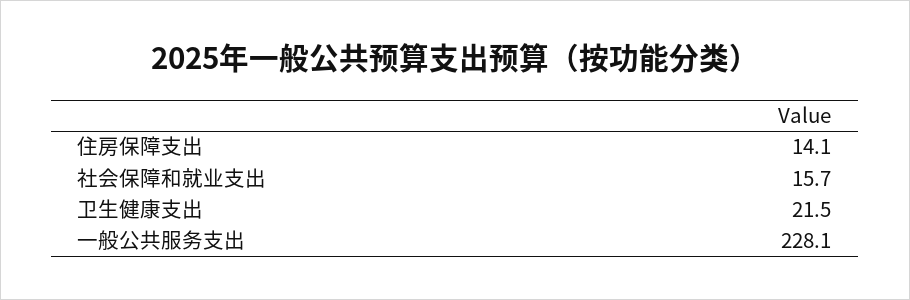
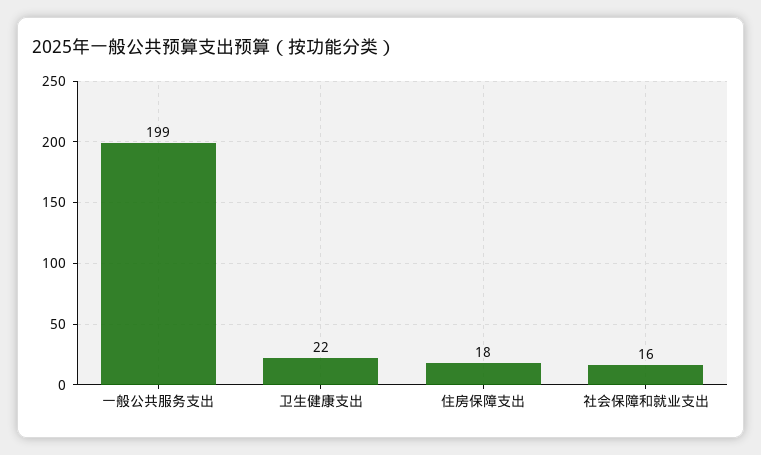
住房保障支出: 14.1 -> 18
一般公共服务支出: 228.1 -> 199

